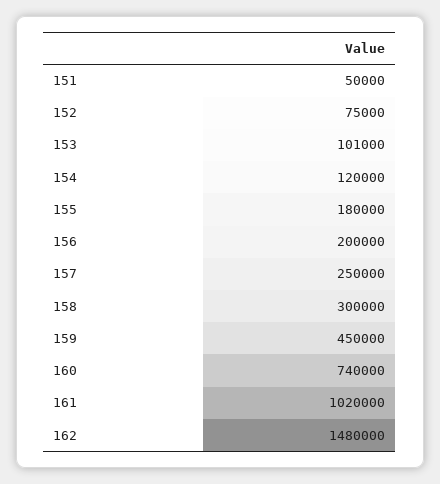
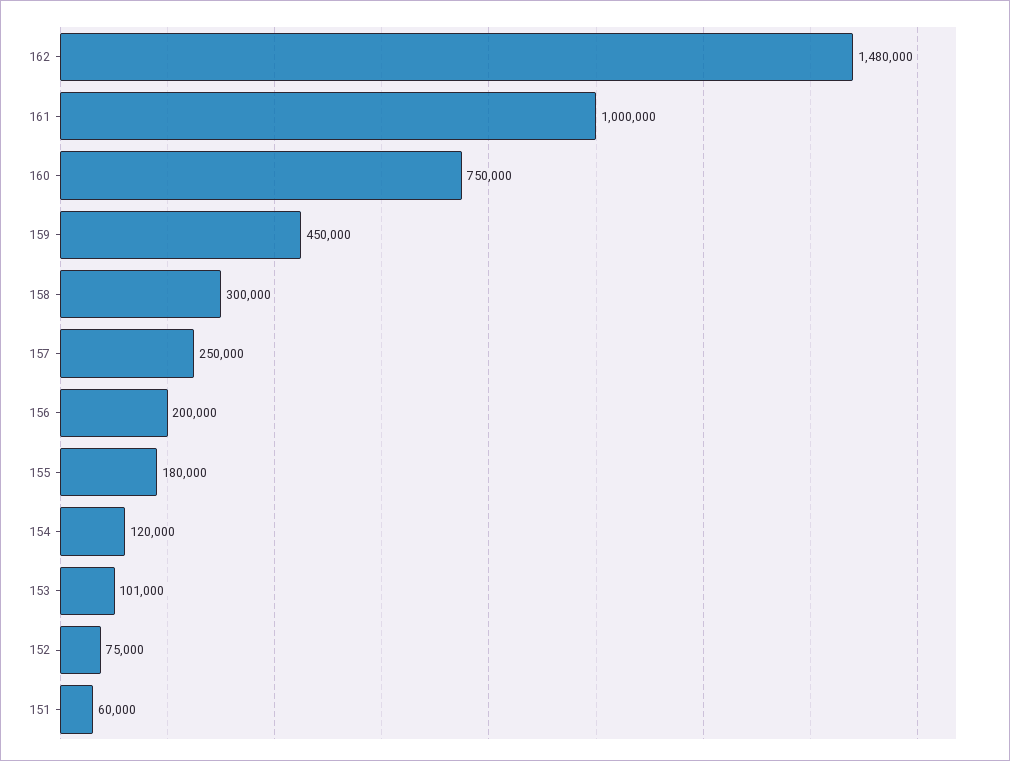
151: 50000 -> 60000
160: 740000 -> 750000
161: 1020000 -> 1000000

